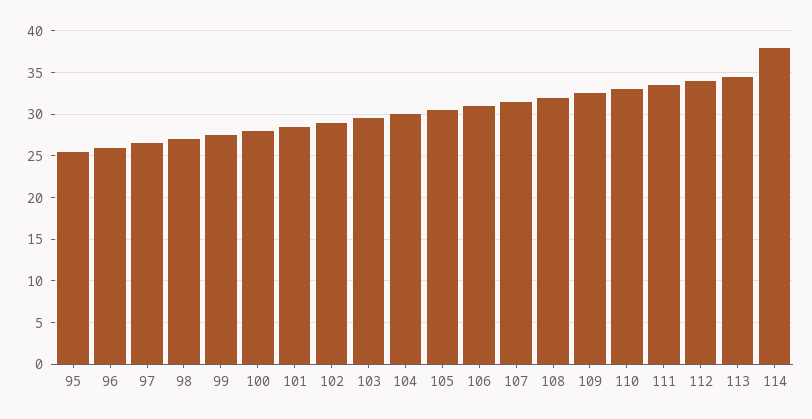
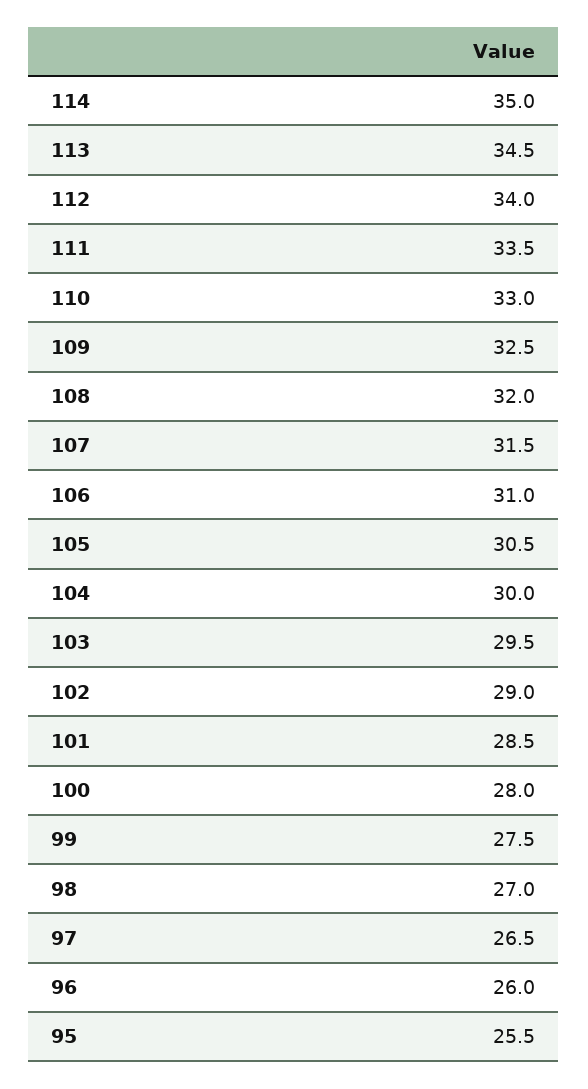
114: 38 -> 35

